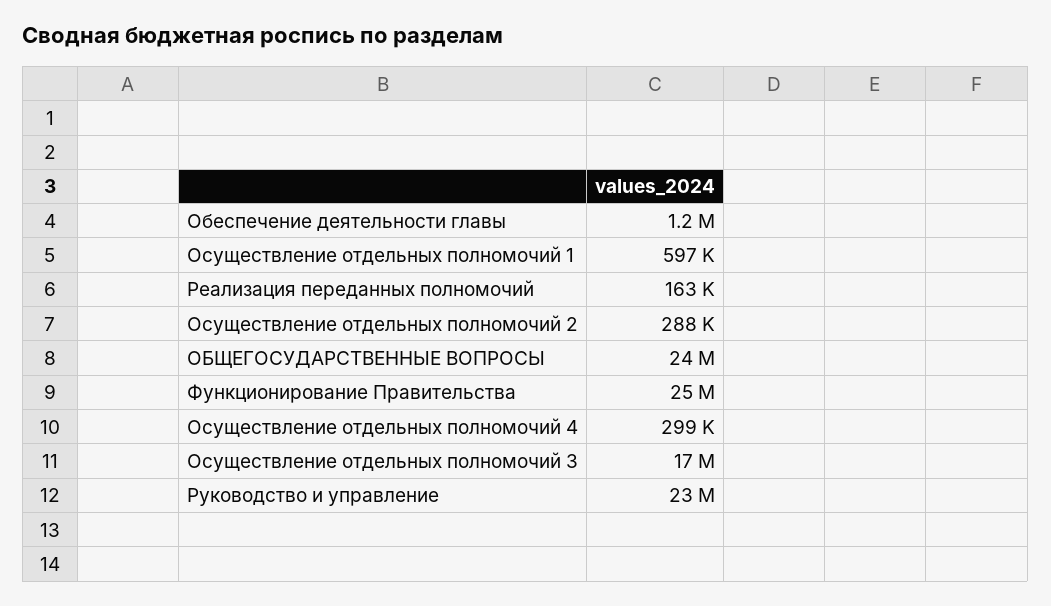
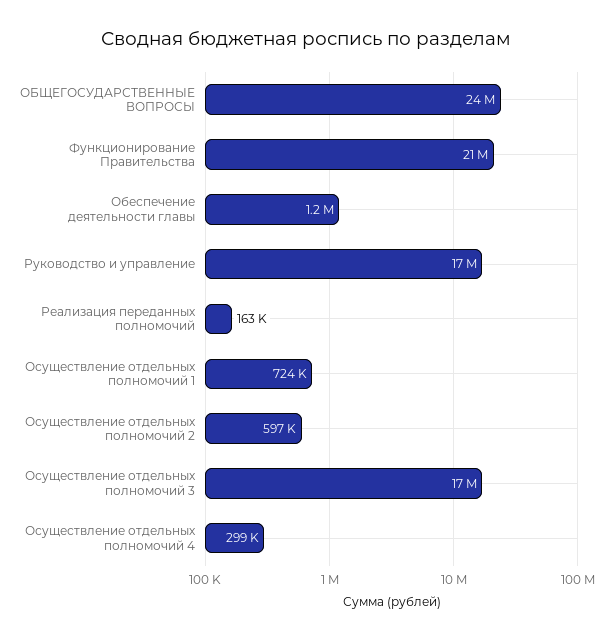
Осуществление отдельных полномочий 1: 597000 -> 724000
Осуществление отдельных полномочий 2: 288000 -> 597000
Функционирование Правительства: 25000000 -> 21000000
Руководство и управление: 23000000 -> 17000000

